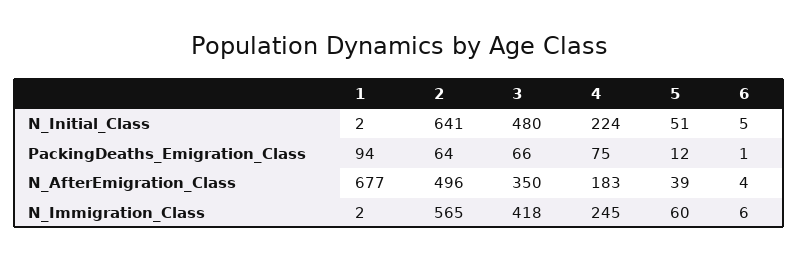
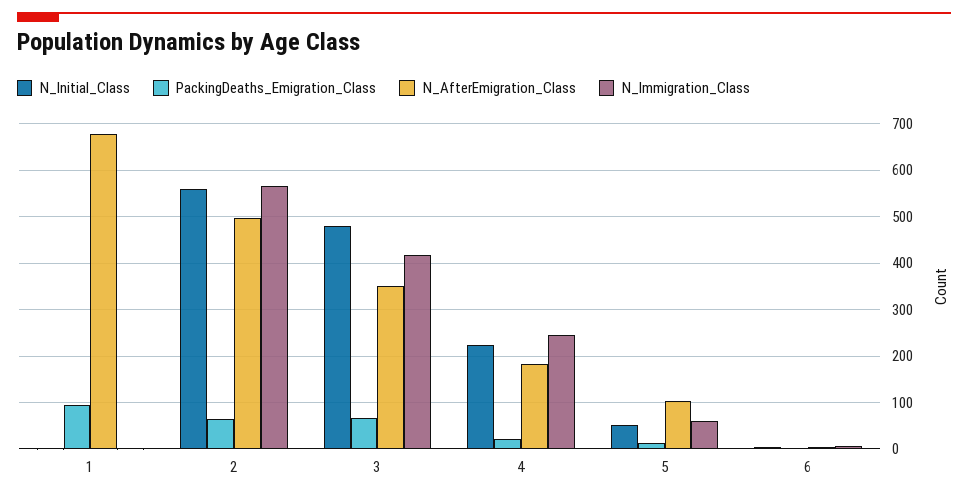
N_Initial_Class, 2: 641 -> 560
PackingDeaths_Emigration_Class, 4: 75 -> 20
N_AfterEmigration_Class, 5: 39 -> 100

